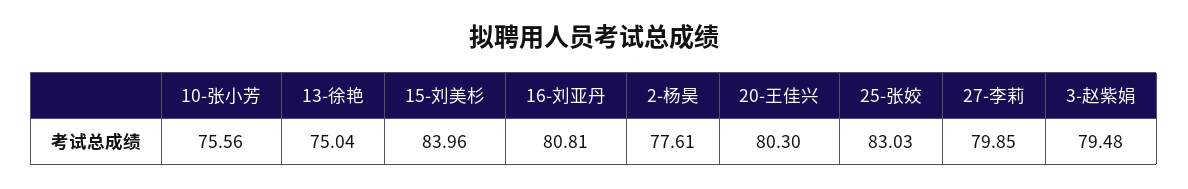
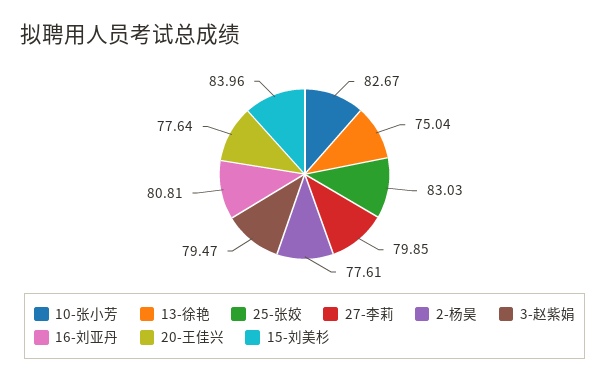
10-张小芳: 75.56 -> 82.67
20-王佳兴: 80.3 -> 77.64
3-赵紫娟: 79.48 -> 79.47

